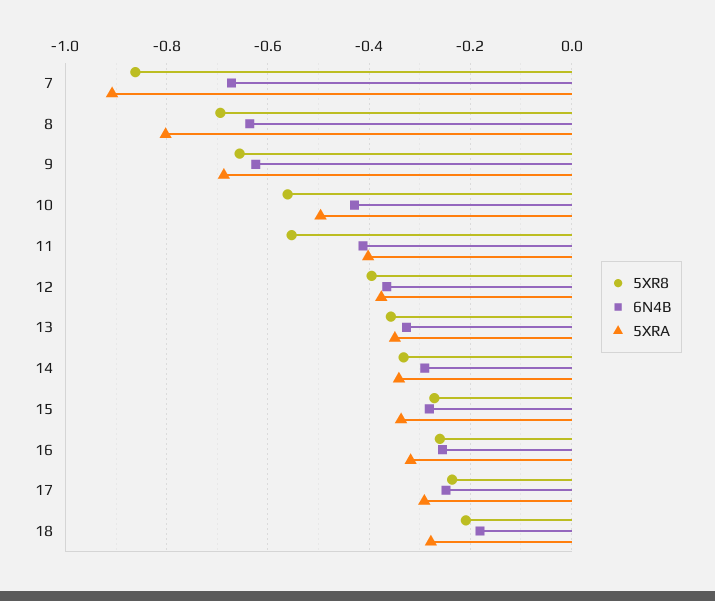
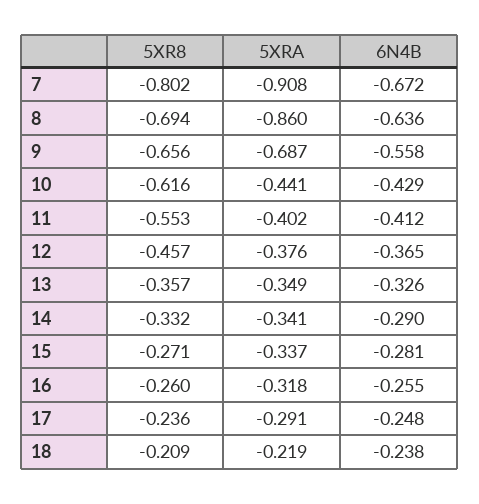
5XR8, 7: -0.86 -> -0.802
5XRA, 8: -0.8 -> -0.86
6N4B, 9: -0.62 -> -0.558
5XR8, 10: -0.56 -> -0.616
5XRA, 10: -0.5 -> -0.441
5XR8, 12: -0.4 -> -0.457
6N4B, 18: -0.18 -> -0.238
5XRA, 18: -0.28 -> -0.219

